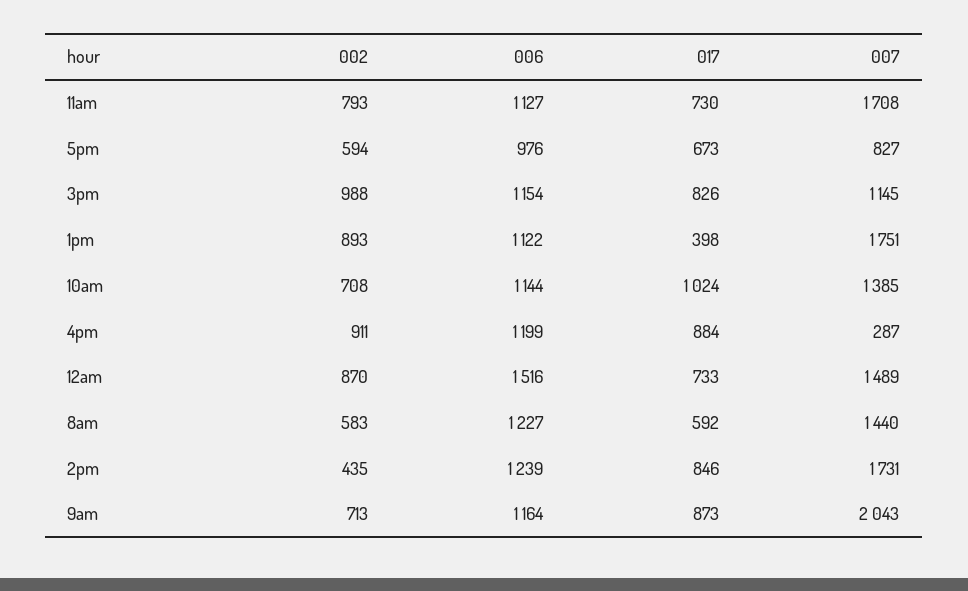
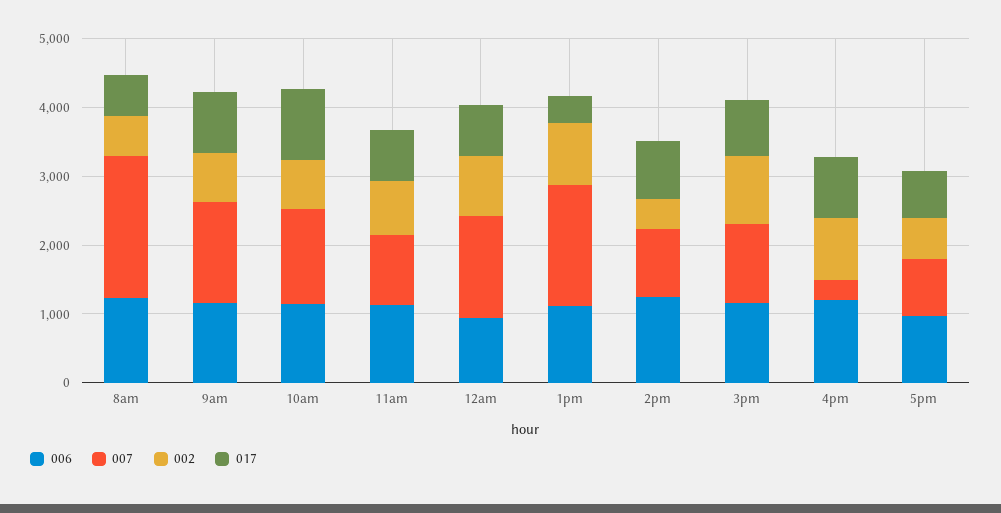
007, 11am: 1708 -> 1000
006, 12am: 1516 -> 1000
007, 8am: 1440 -> 2000
007, 2pm: 1731 -> 1000
007, 9am: 2043 -> 1400

